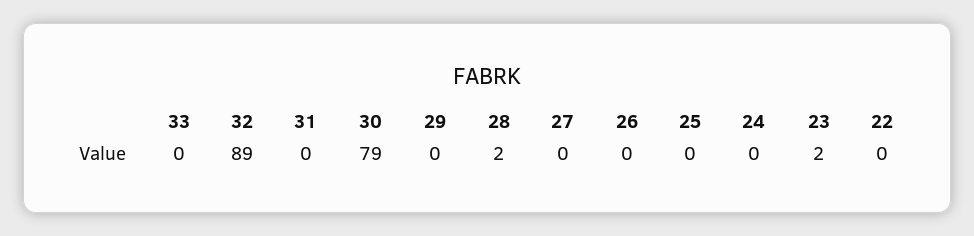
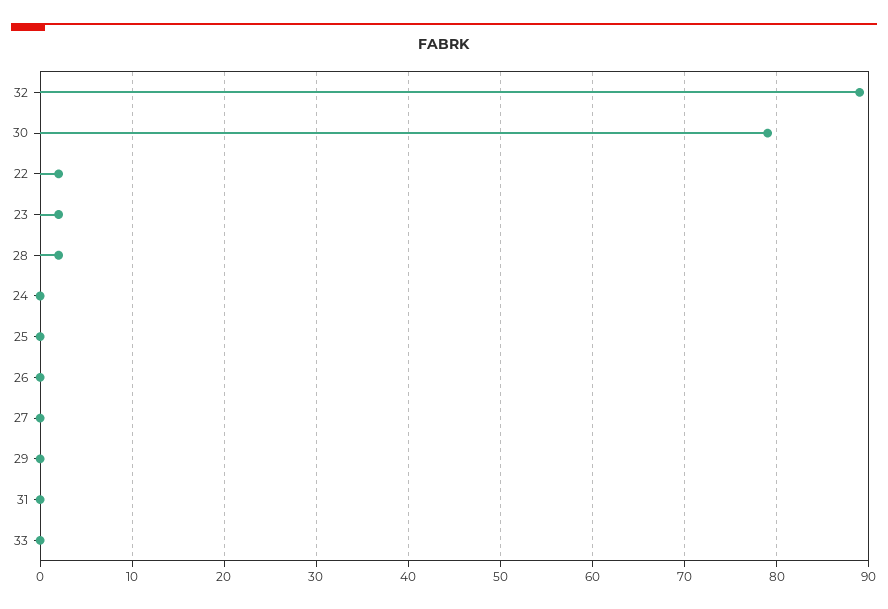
22: 0 -> 2

